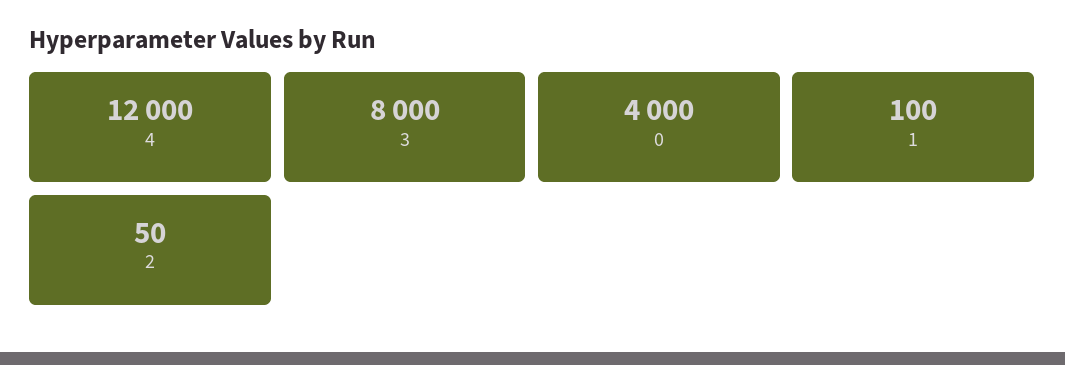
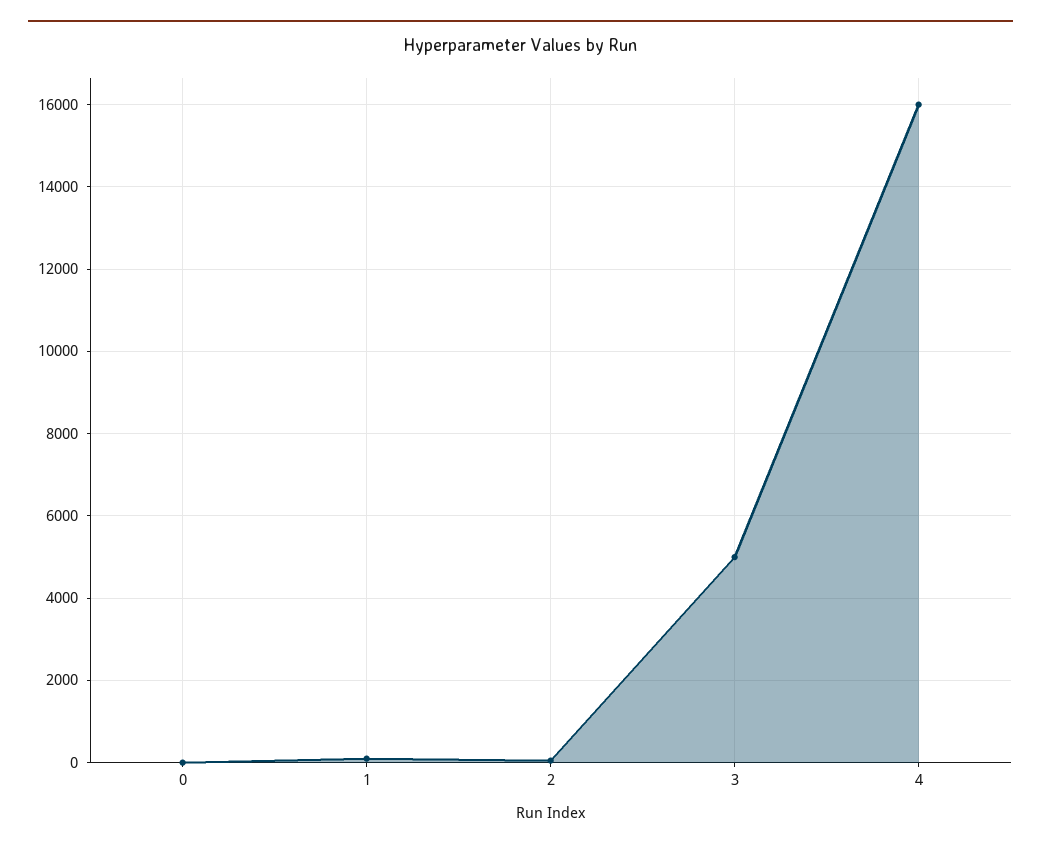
4: 12000 -> 16000
3: 8000 -> 5000
0: 4000 -> 0

